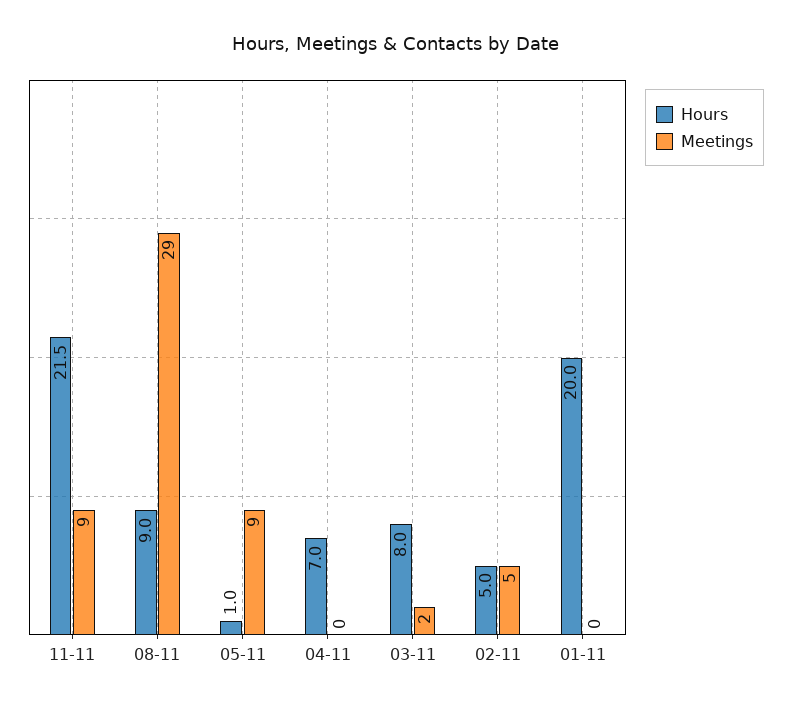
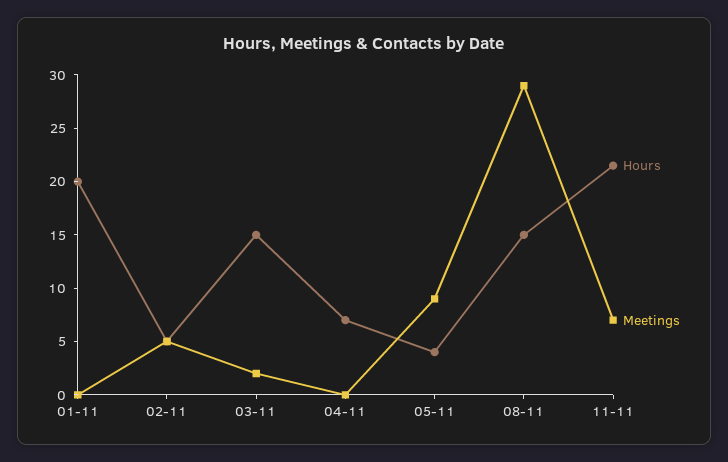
Meetings, 11-11: 9 -> 7
Hours, 08-11: 9 -> 15
Hours, 05-11: 1 -> 4
Hours, 03-11: 8 -> 15

